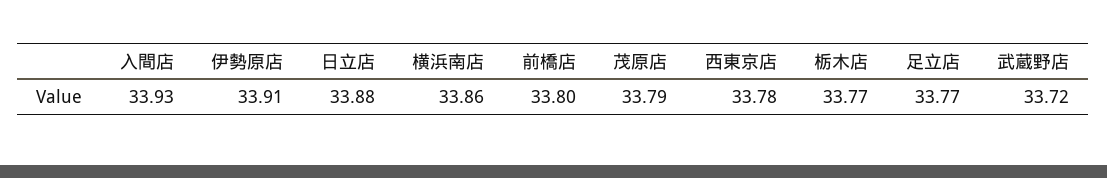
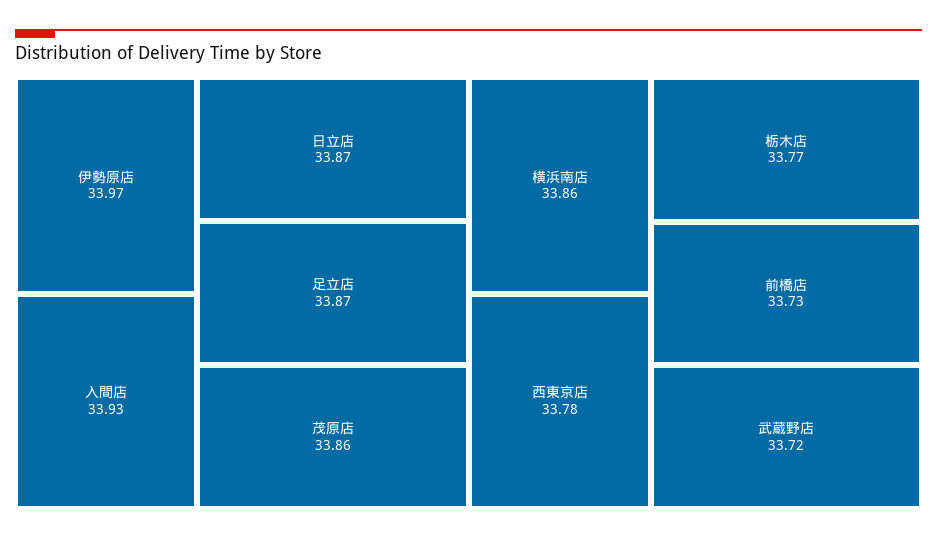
伊勢原店: 33.91 -> 33.97
日立店: 33.88 -> 33.87
前橋店: 33.8 -> 33.73
茂原店: 33.79 -> 33.86
足立店: 33.77 -> 33.87

